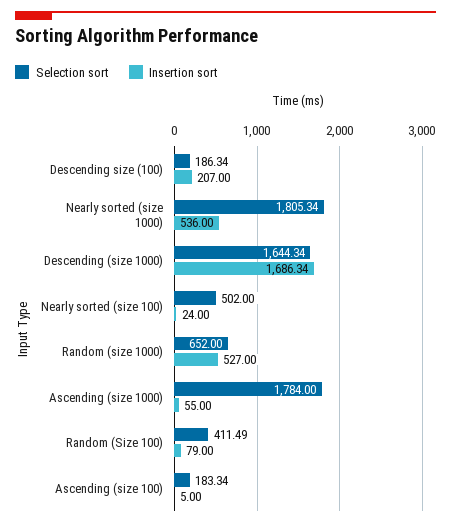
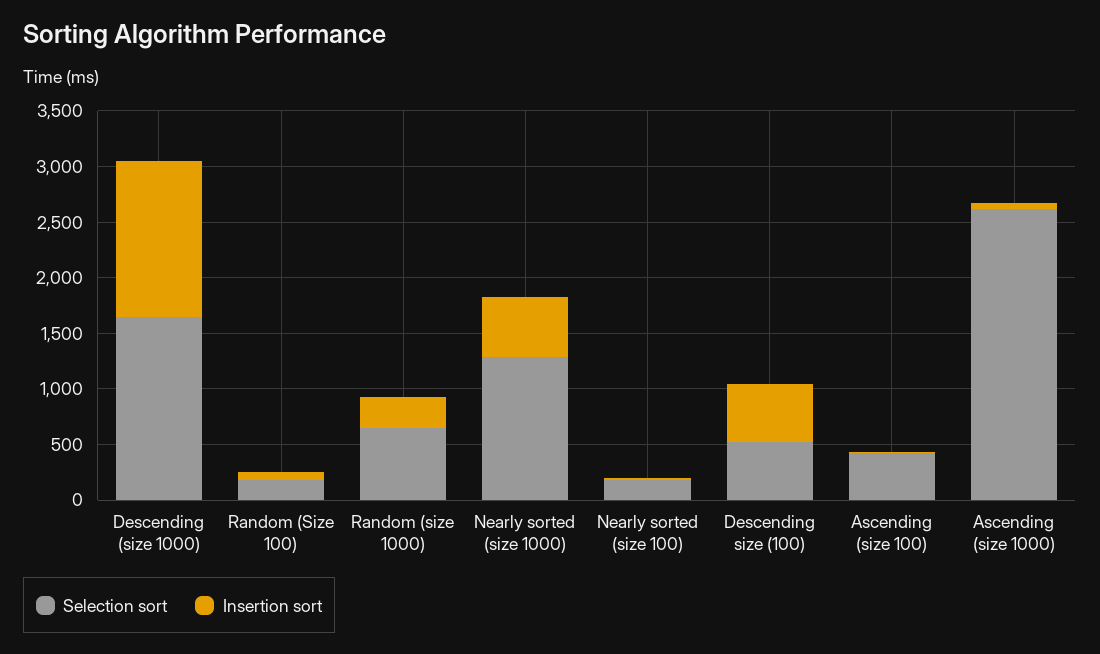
Selection sort, Descending size (100): 186.34 -> 500
Insertion sort, Descending size (100): 207 -> 500
Selection sort, Nearly sorted (size 1000): 1805.34 -> 1300
Insertion sort, Descending (size 1000): 1686.34 -> 1400
Selection sort, Nearly sorted (size 100): 502 -> 200
Insertion sort, Random (size 1000): 527 -> 300
Selection sort, Ascending (size 1000): 1784 -> 2600
Selection sort, Random (Size 100): 411.49 -> 200
Selection sort, Ascending (size 100): 183.34 -> 400

